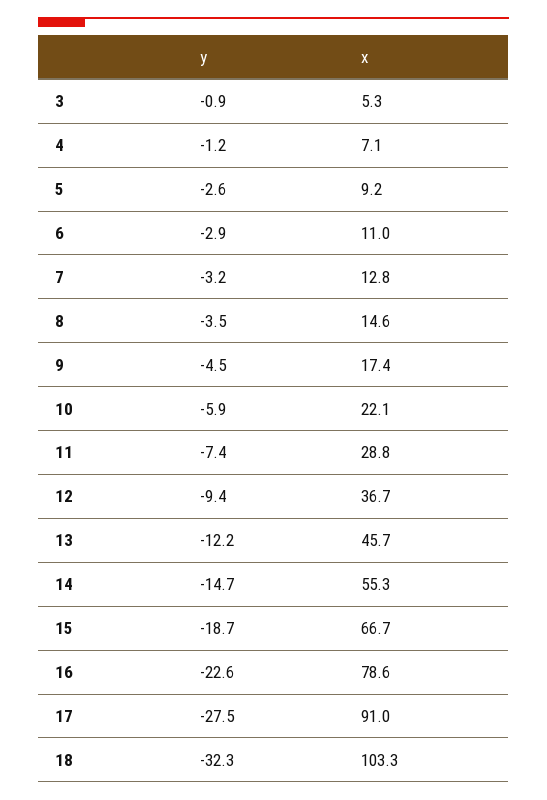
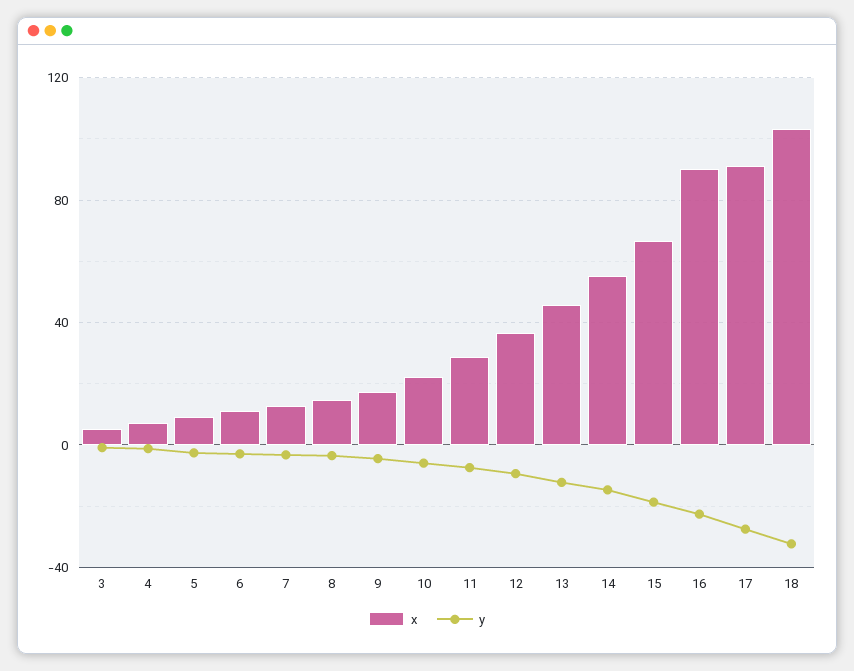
x, 16: 78.6 -> 90

